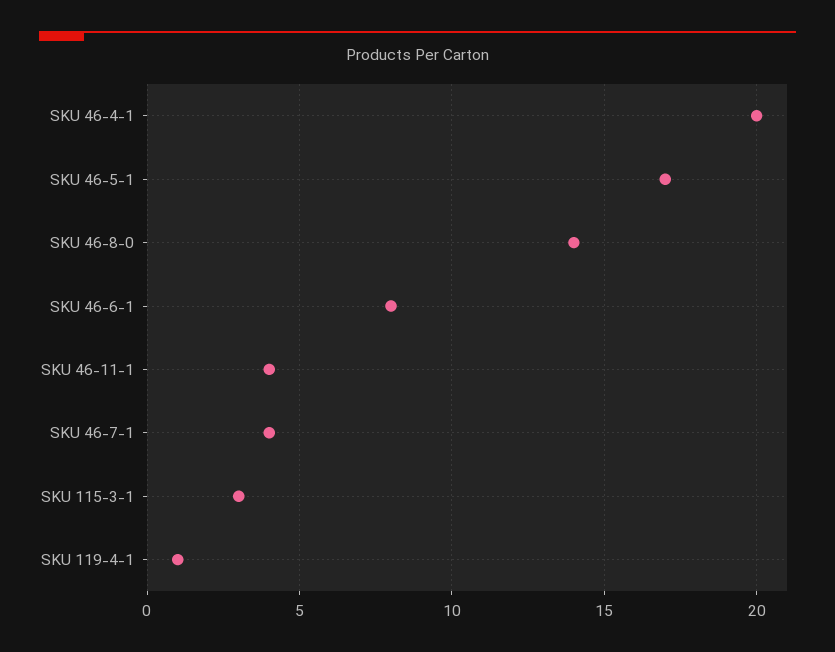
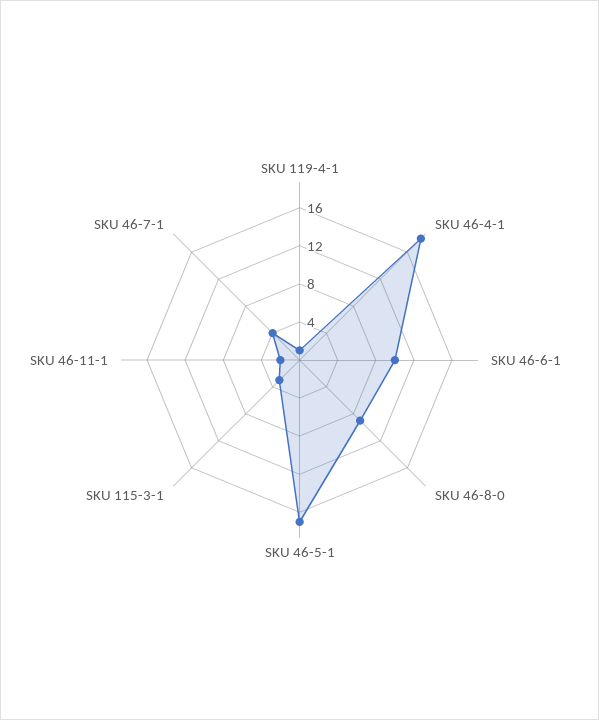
SKU 46-4-1: 20 -> 18
SKU 46-8-0: 14 -> 9
SKU 46-6-1: 8 -> 10
SKU 46-11-1: 4 -> 2

